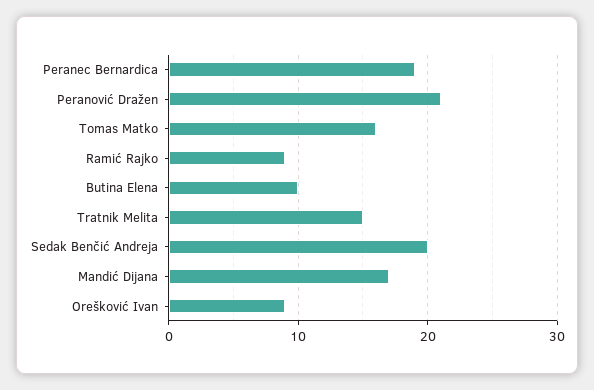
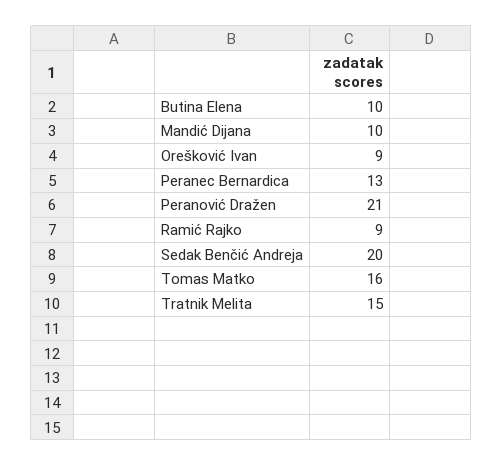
Peranec Bernardica: 19 -> 13
Mandić Dijana: 17 -> 10

